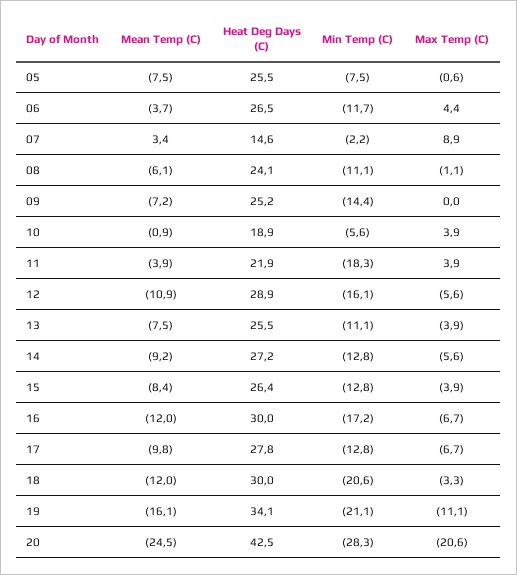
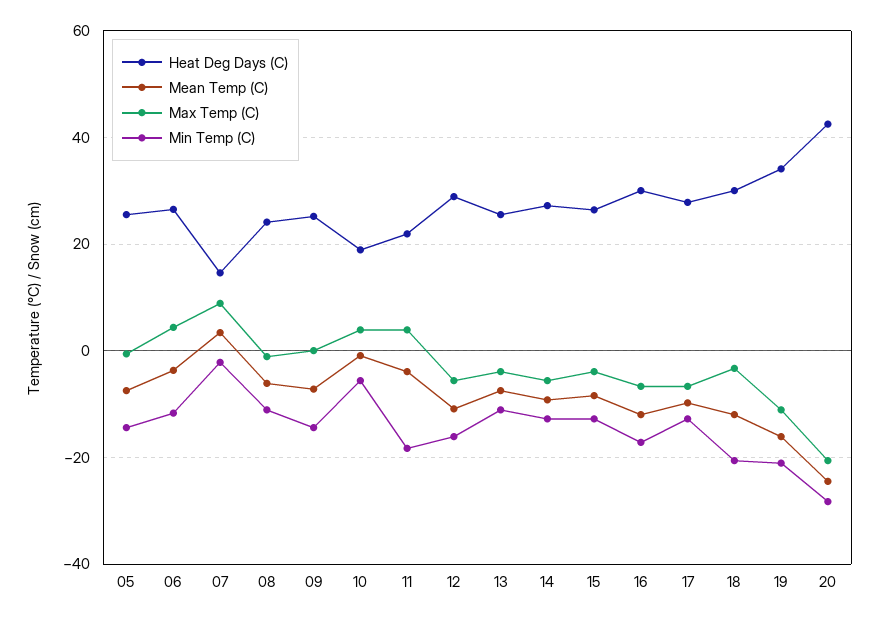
Min Temp (C), 05: -7.5 -> -14

